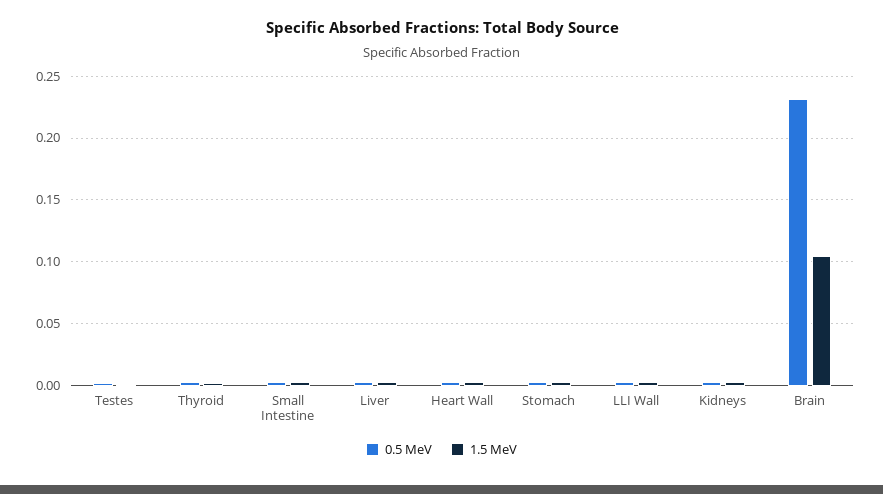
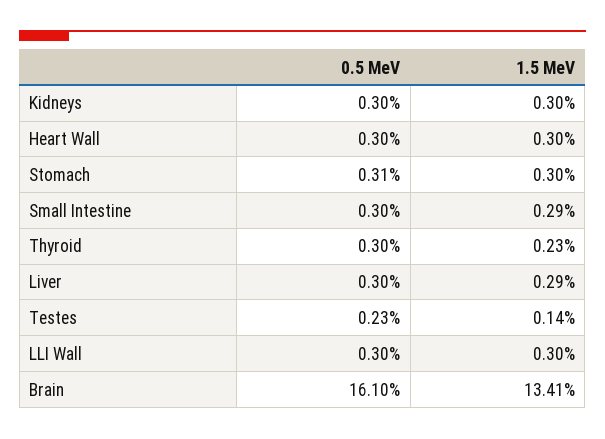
0.5 MeV, Brain: 0.23 -> 0.161
1.5 MeV, Brain: 0.105 -> 0.1341

